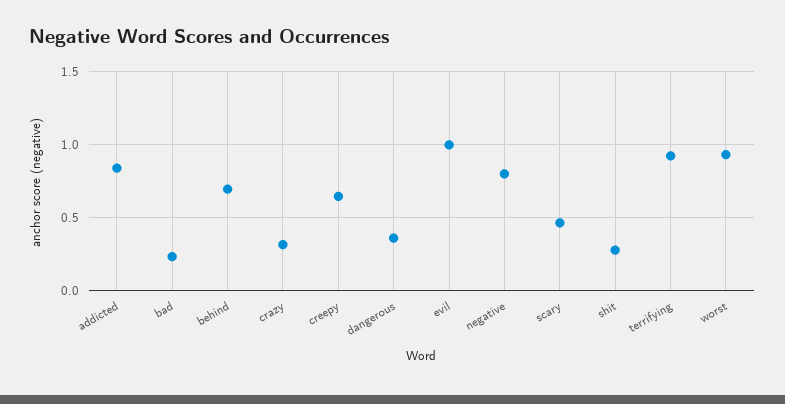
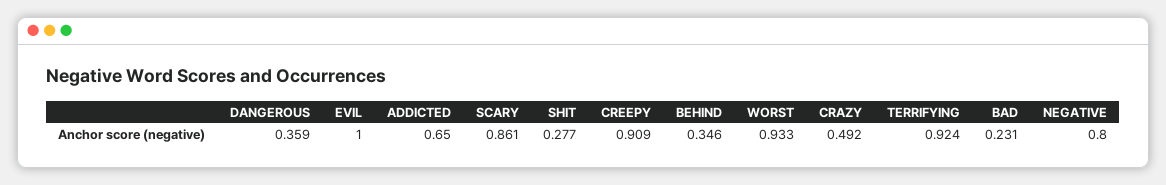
addicted: 0.85 -> 0.65
behind: 0.7 -> 0.346
crazy: 0.3 -> 0.492
creepy: 0.65 -> 0.909
scary: 0.45 -> 0.861

